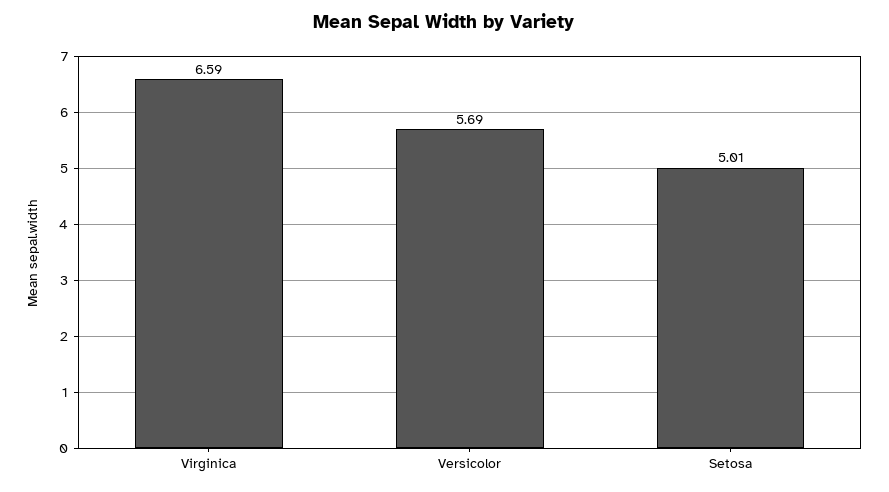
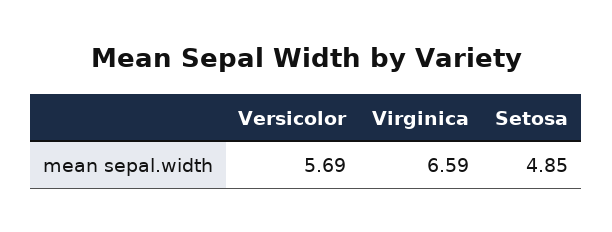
Setosa: 5.01 -> 4.85

